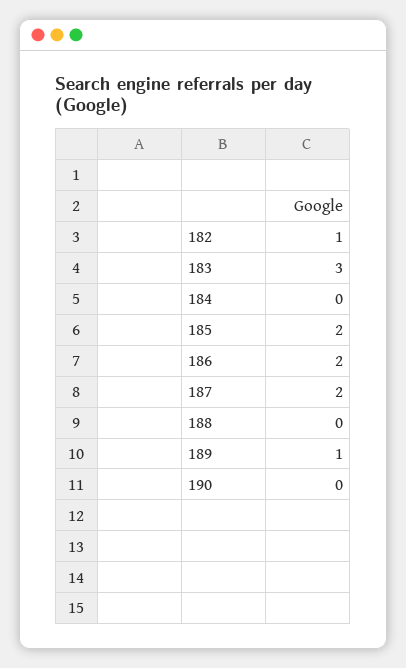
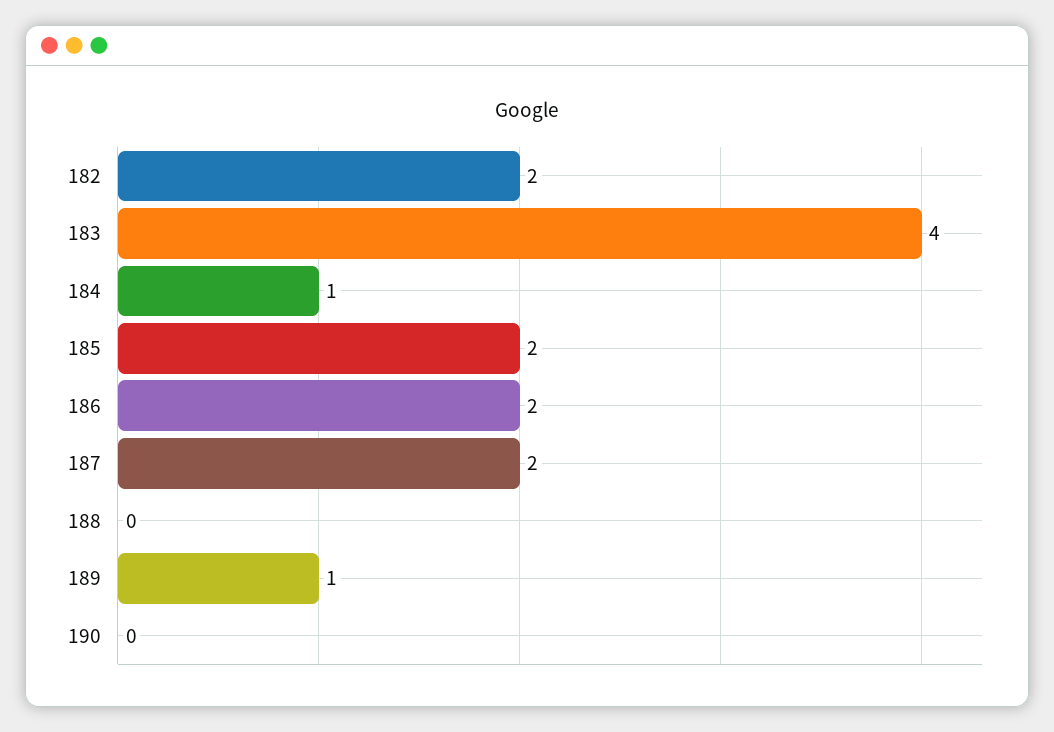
182: 1 -> 2
183: 3 -> 4
184: 0 -> 1

